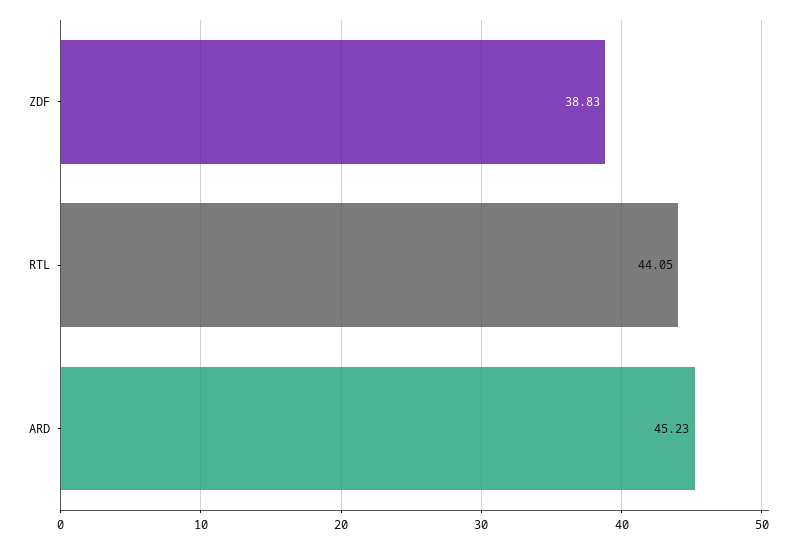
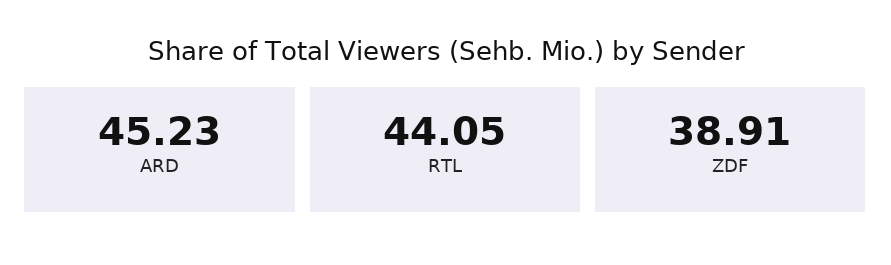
ZDF: 38.83 -> 38.91

